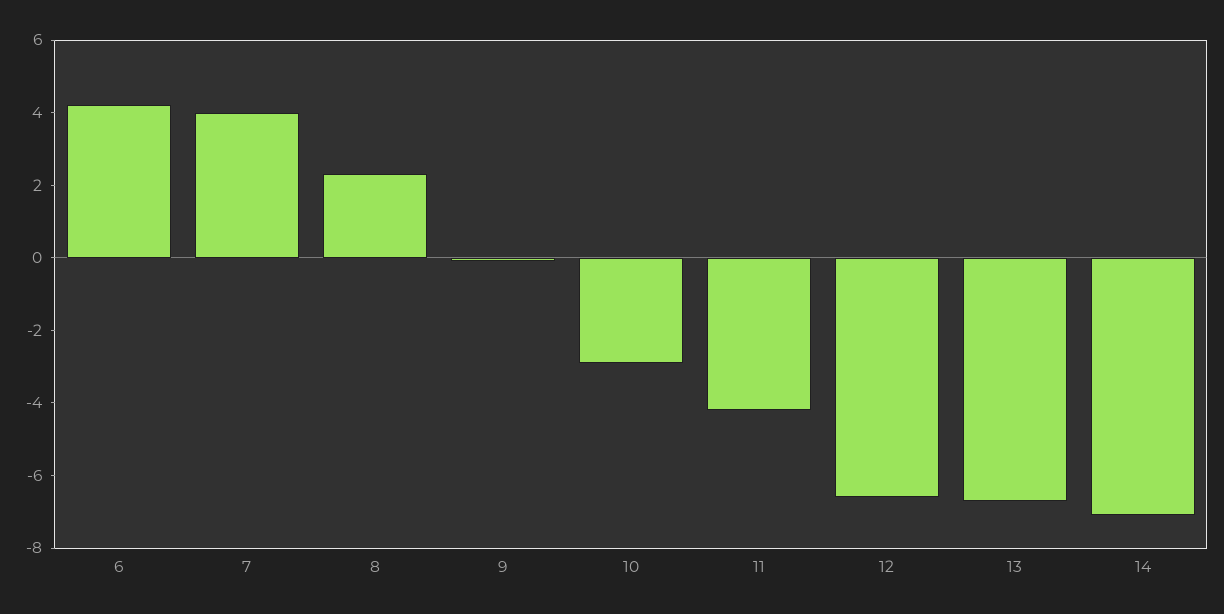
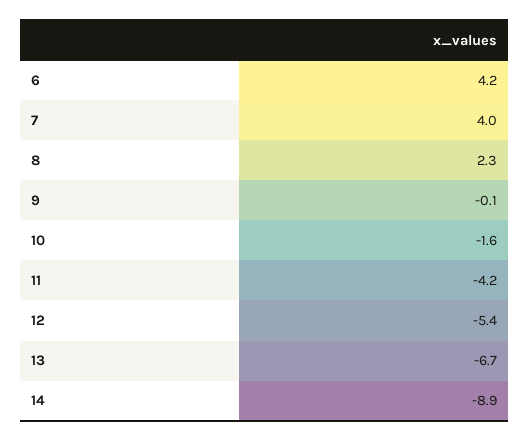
10: -3 -> -1.6
12: -6.5 -> -5.4
14: -7 -> -8.9

